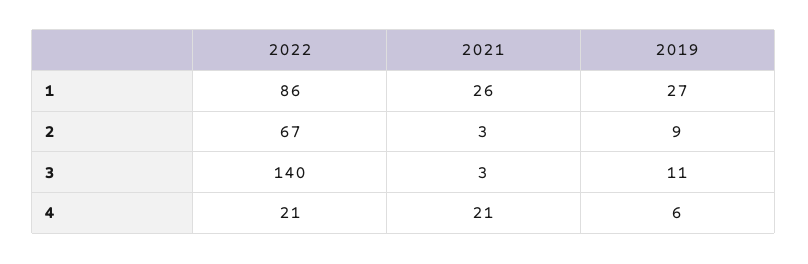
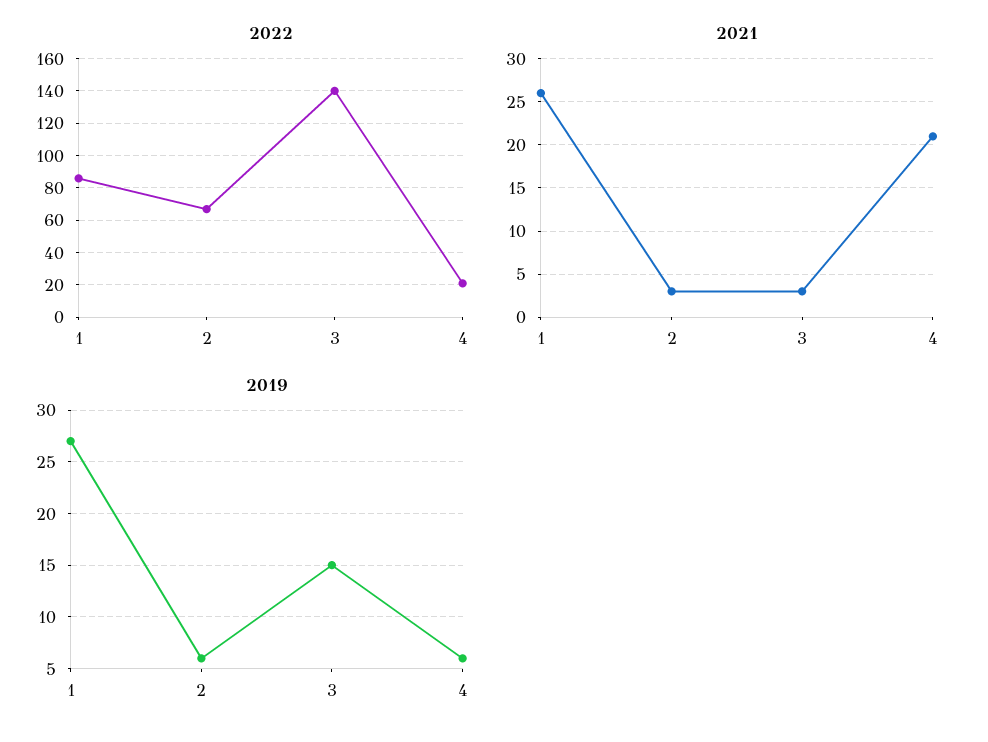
2019, 2: 9 -> 6
2019, 3: 11 -> 15

